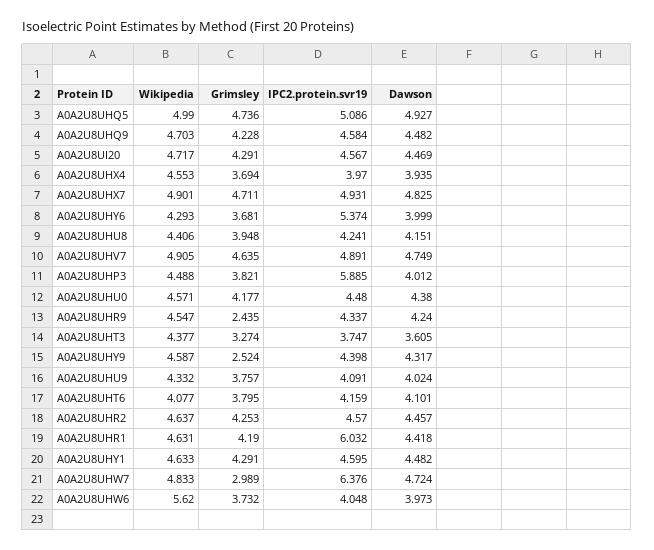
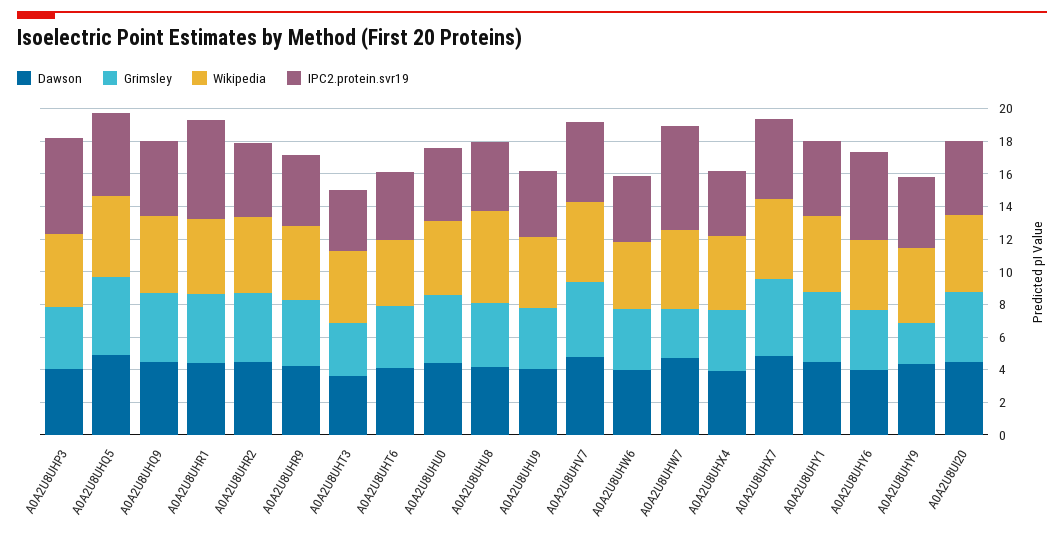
Wikipedia, A0A2U8UHU8: 4.406 -> 5.5
Grimsley, A0A2U8UHR9: 2.435 -> 4
Wikipedia, A0A2U8UHW6: 5.62 -> 4

